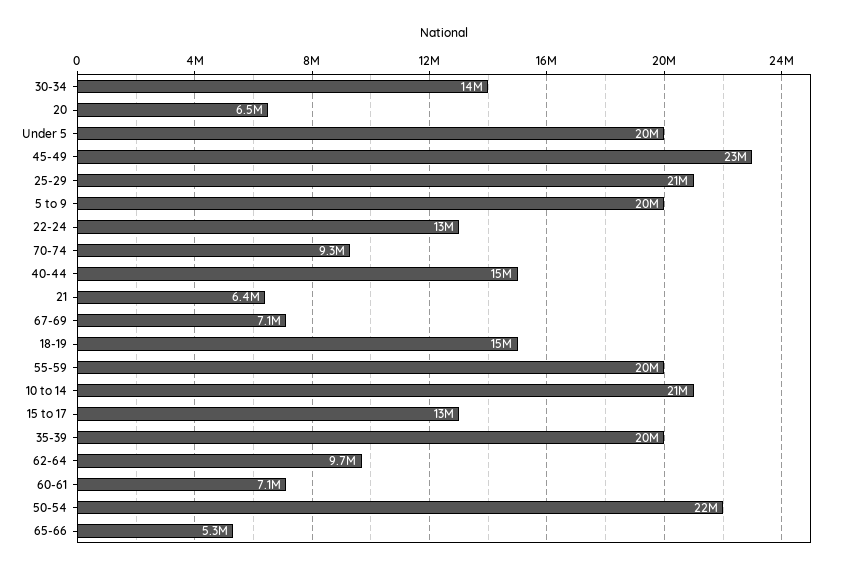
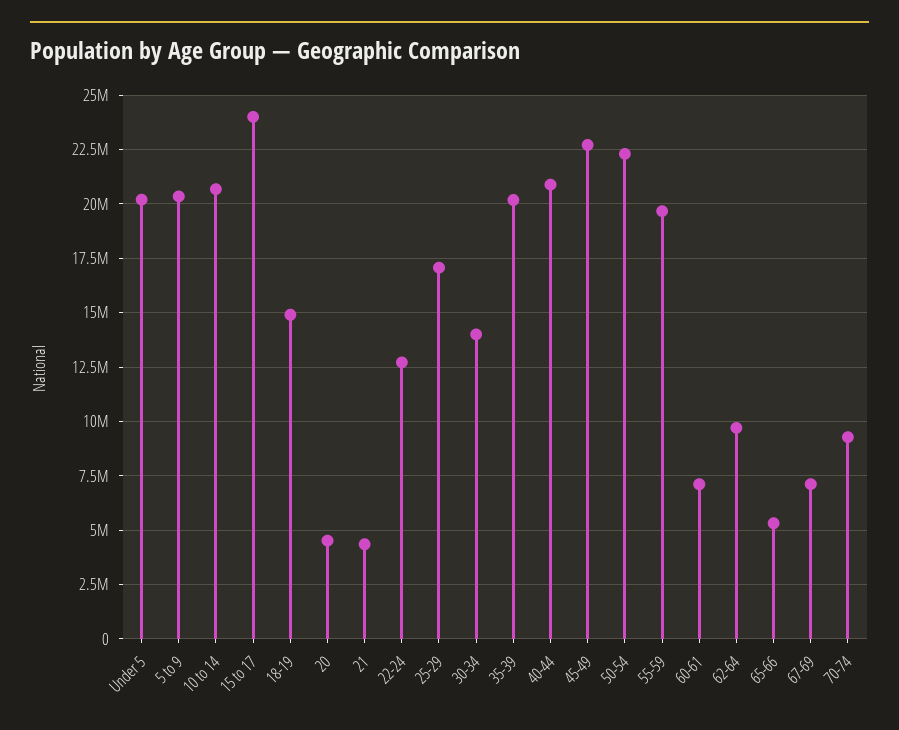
20: 6500000 -> 4500000
25-29: 21000000 -> 17000000
40-44: 15000000 -> 21000000
21: 6400000 -> 4500000
15 to 17: 13000000 -> 24000000

